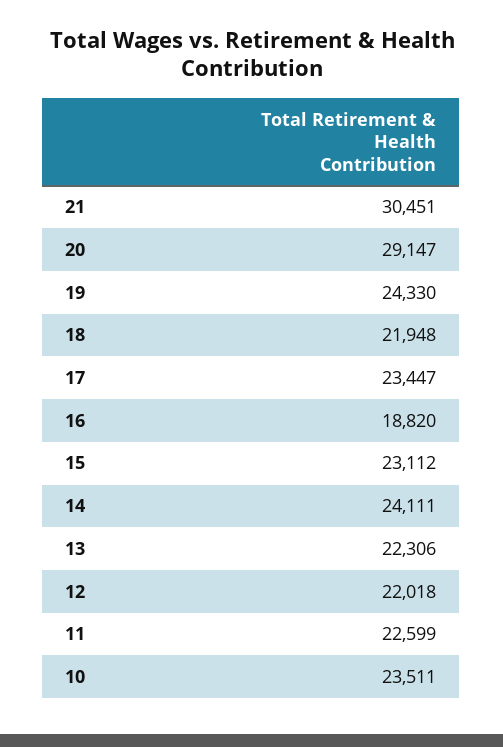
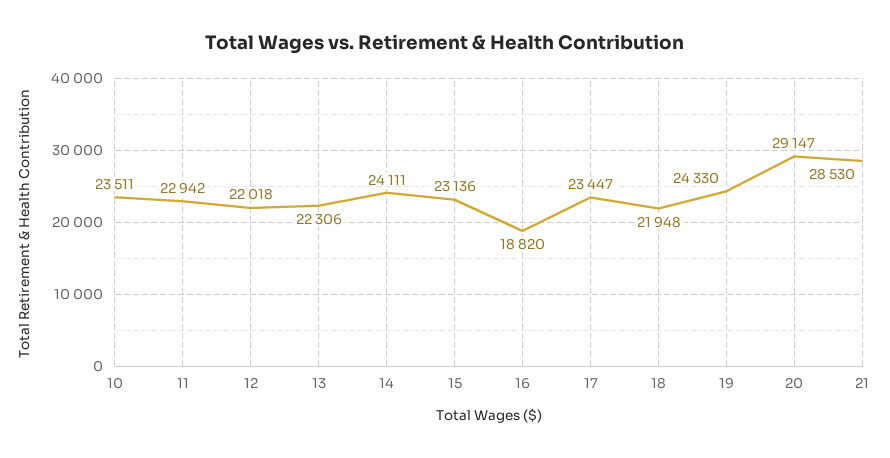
21: 30451 -> 28530
15: 23112 -> 23136
11: 22599 -> 22942

